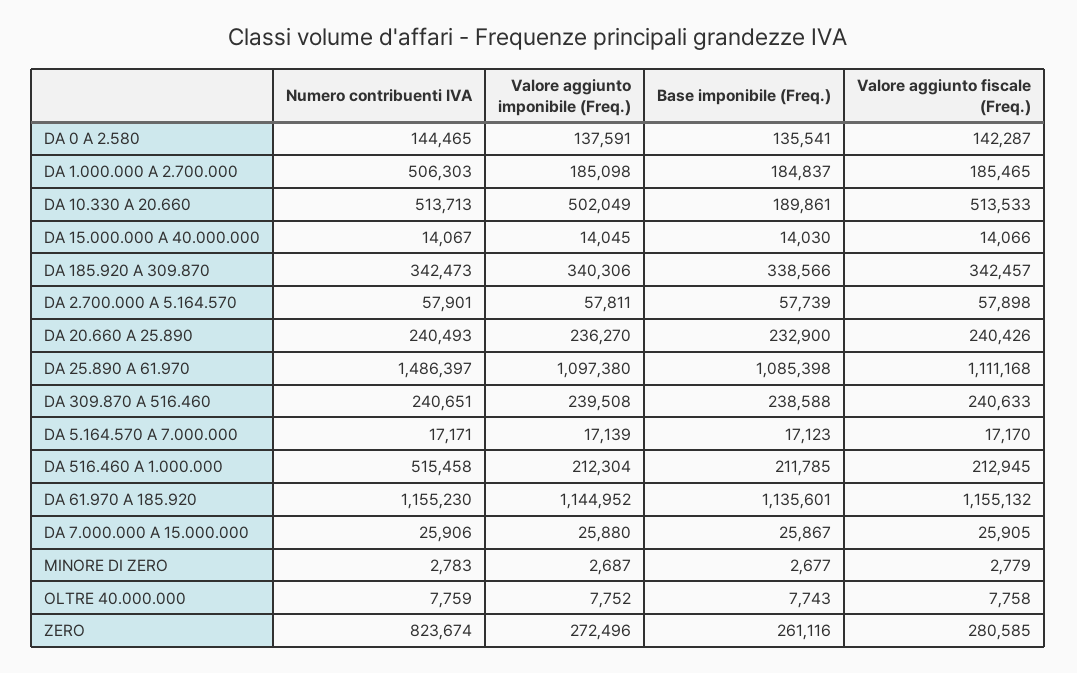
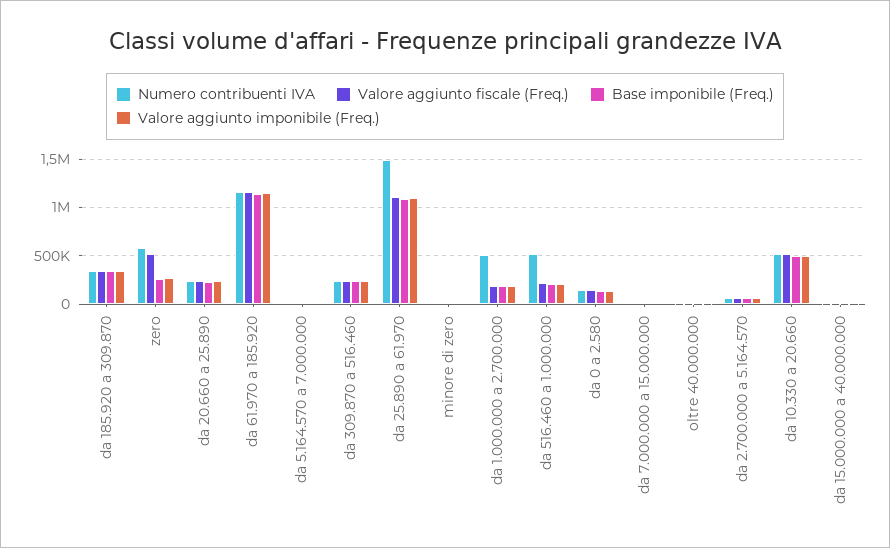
Base imponibile (Freq.), DA 10.330 A 20.660: 189861 -> 500000
Numero contribuenti IVA, ZERO: 823674 -> 600000
Valore aggiunto fiscale (Freq.), ZERO: 280585 -> 500000

